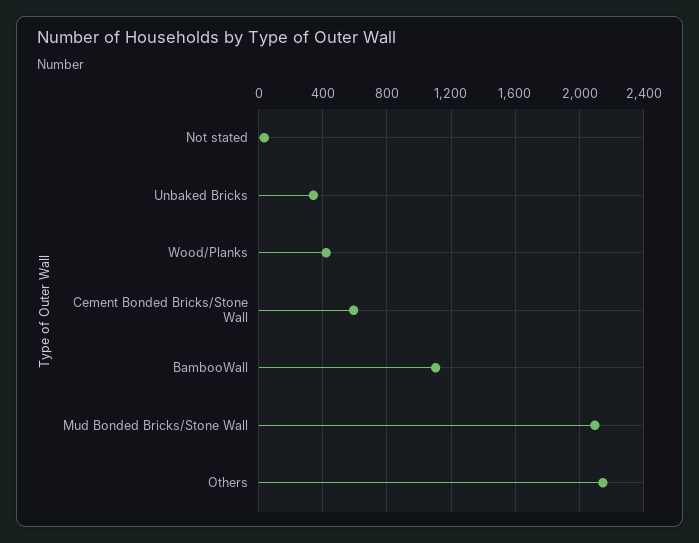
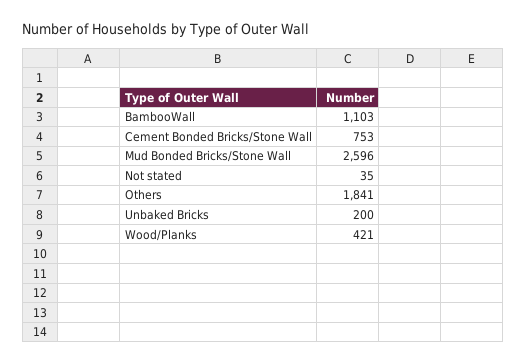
Unbaked Bricks: 350 -> 200
Cement Bonded Bricks/Stone Wall: 600 -> 753
Mud Bonded Bricks/Stone Wall: 2100 -> 2596
Others: 2150 -> 1841

